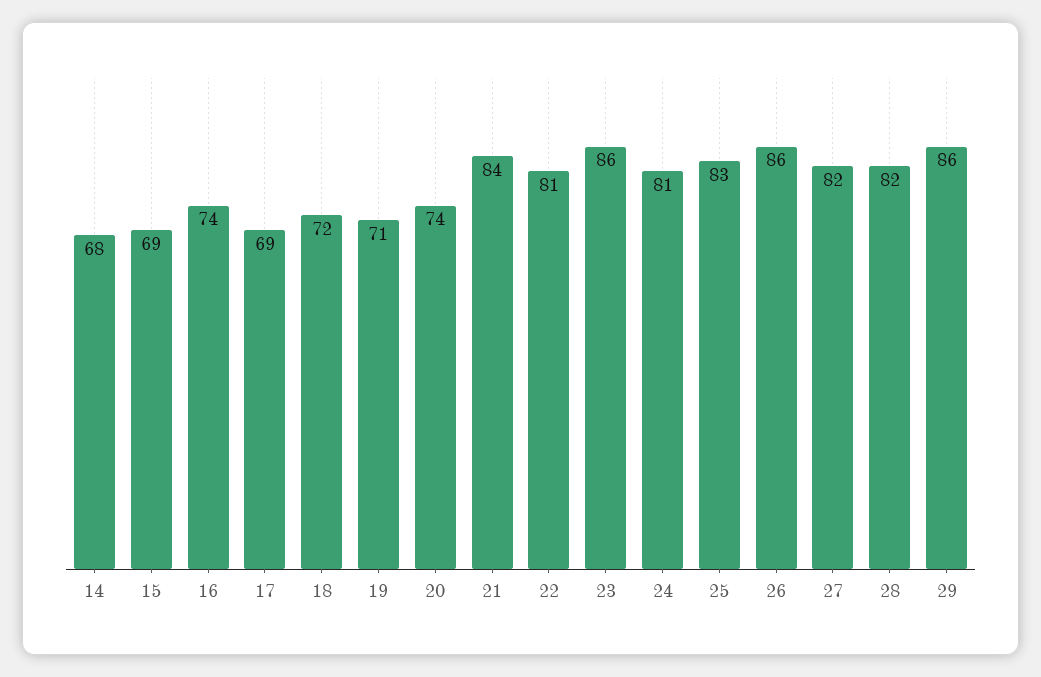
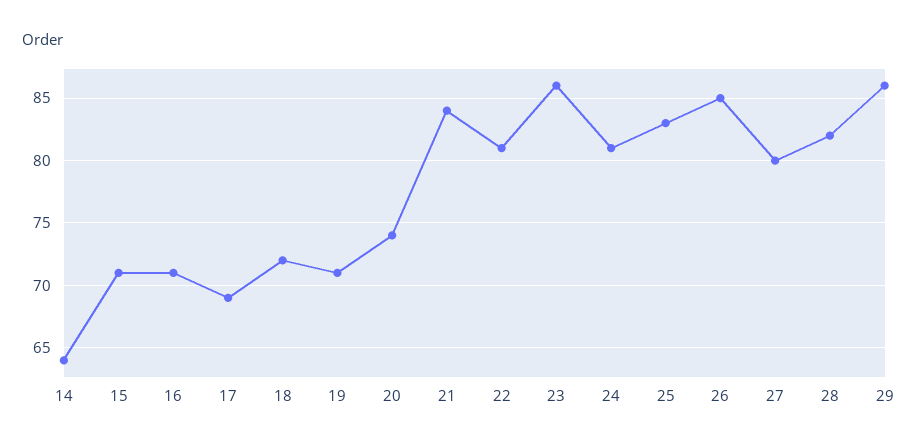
14: 68 -> 64
15: 69 -> 71
16: 74 -> 71
26: 86 -> 85
27: 82 -> 80

